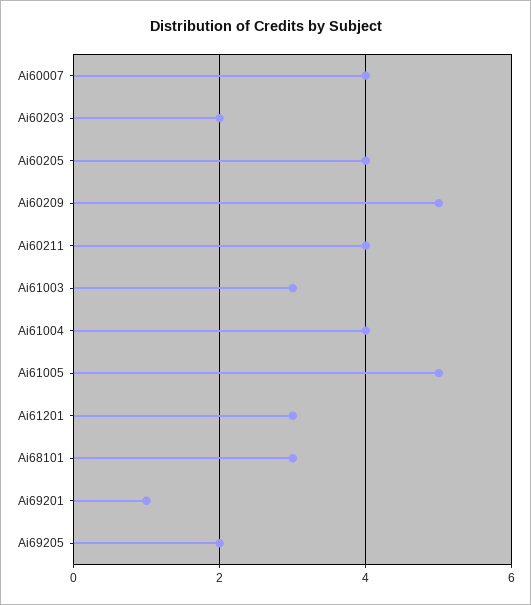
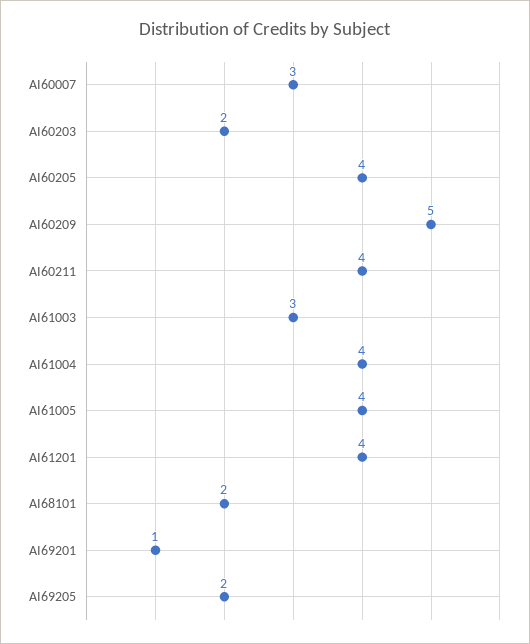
Ai60007: 4 -> 3
Ai61005: 5 -> 4
Ai61201: 3 -> 4
Ai68101: 3 -> 2

